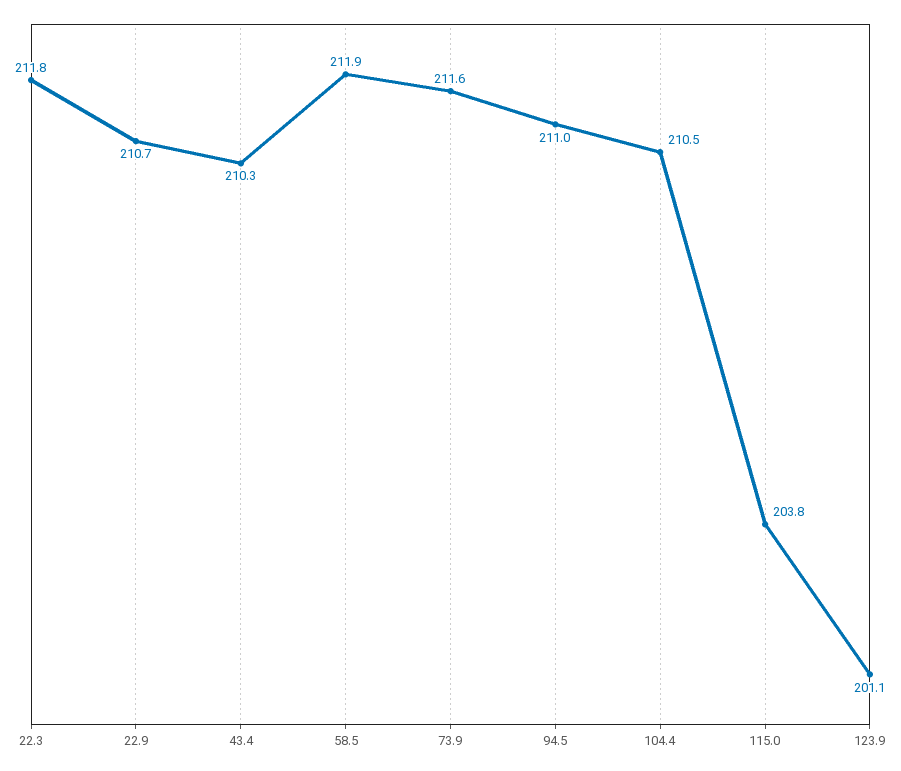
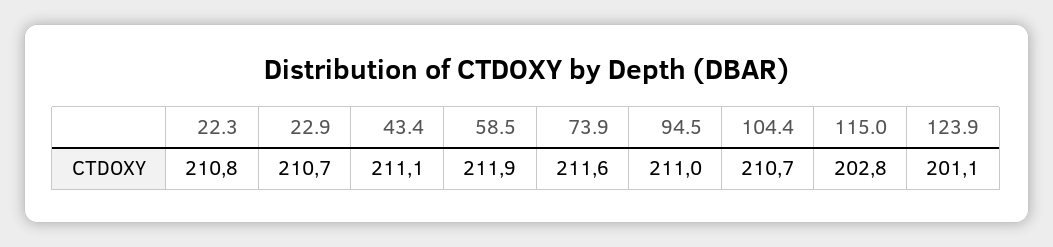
22.3: 211.8 -> 210.8
43.4: 210.3 -> 211.1
104.4: 210.5 -> 210.7
115.0: 203.8 -> 202.8

